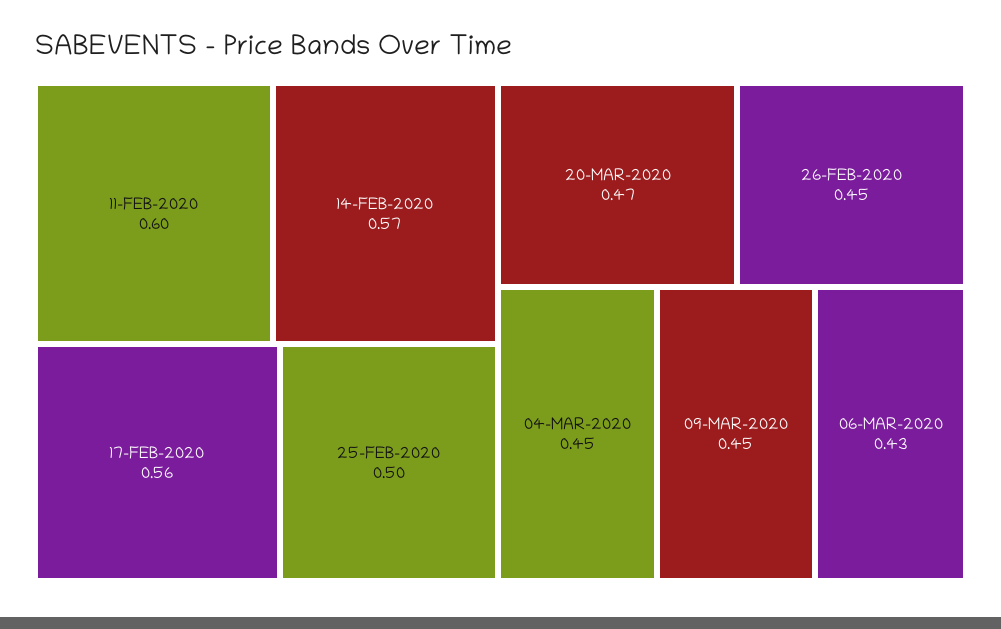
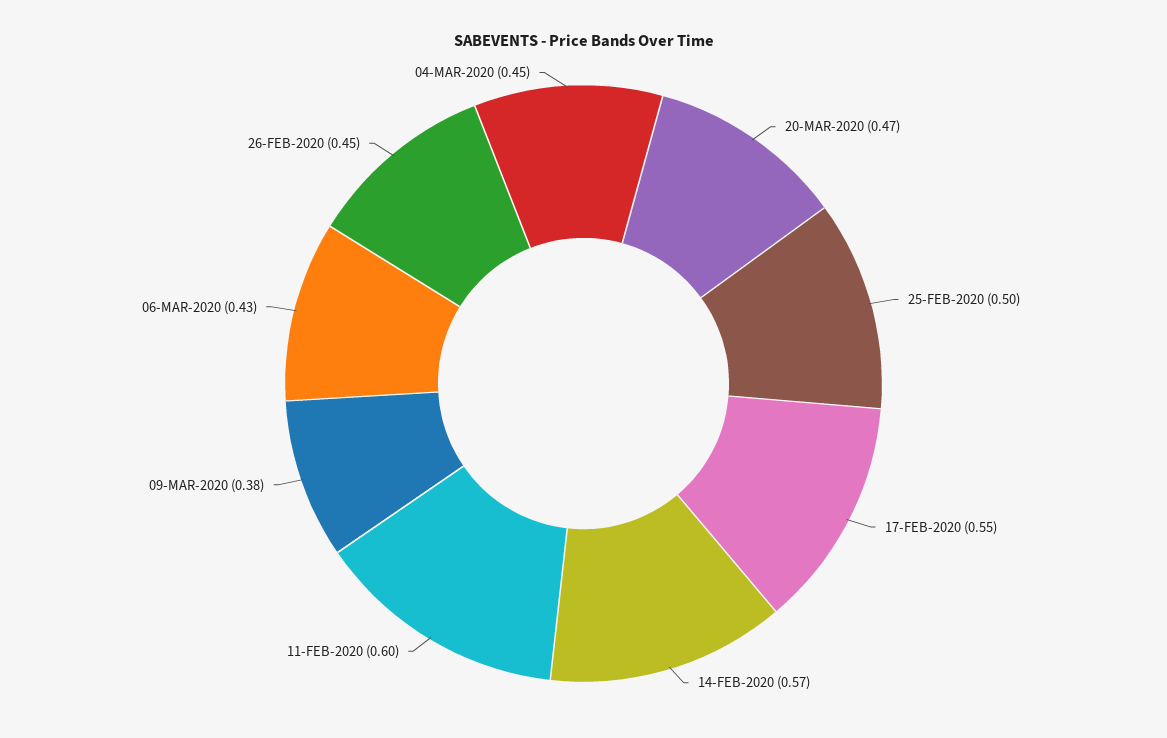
17-FEB-2020: 0.56 -> 0.55
09-MAR-2020: 0.45 -> 0.38

